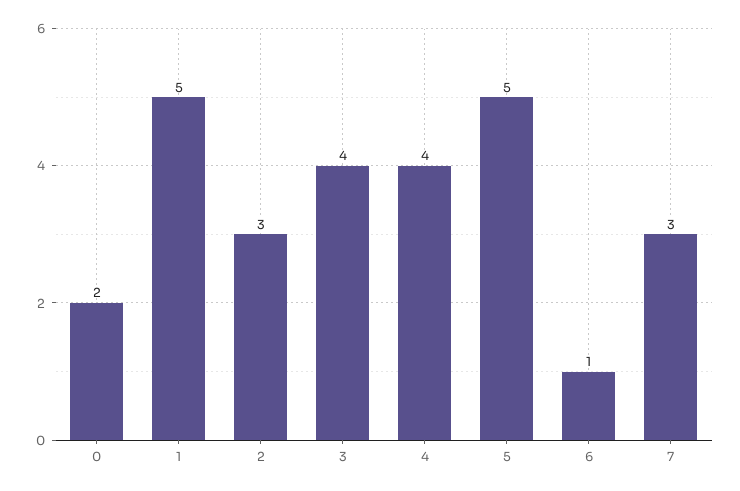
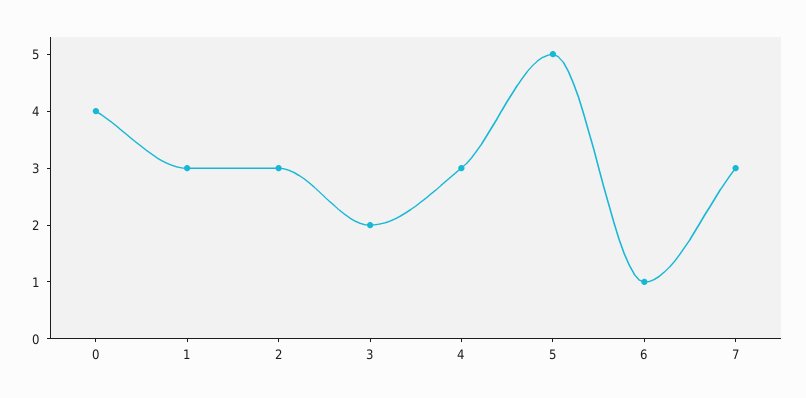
0: 2 -> 4
1: 5 -> 3
3: 4 -> 2
4: 4 -> 3

